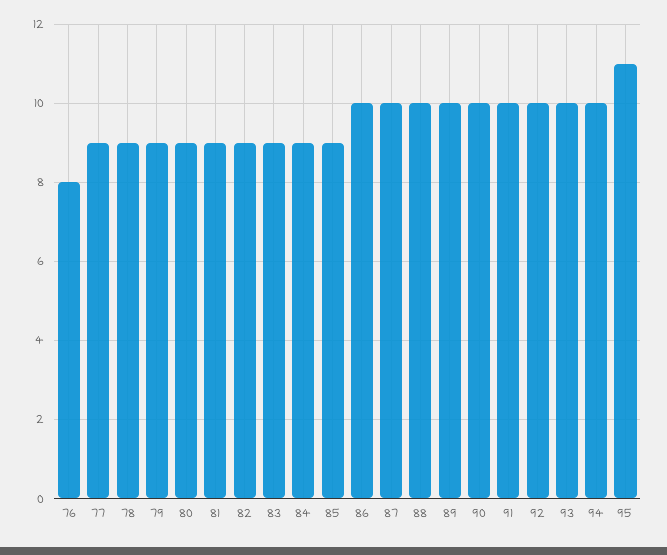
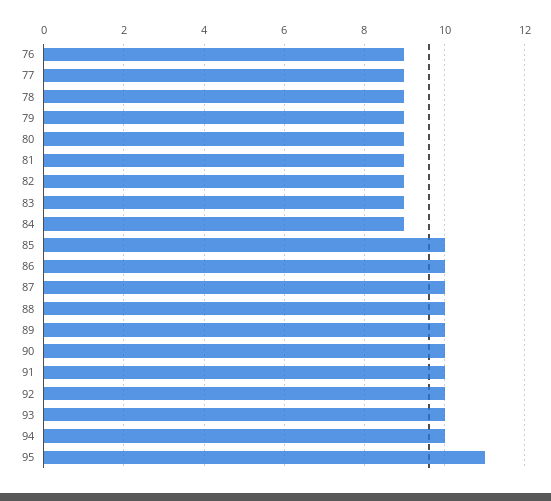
76: 8 -> 9
85: 9 -> 10

